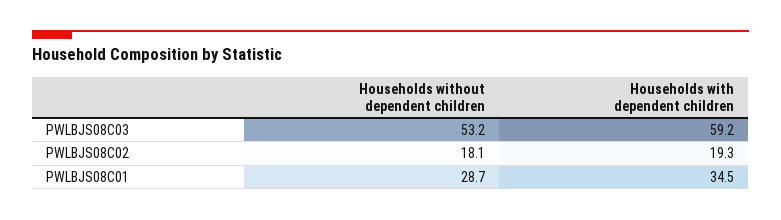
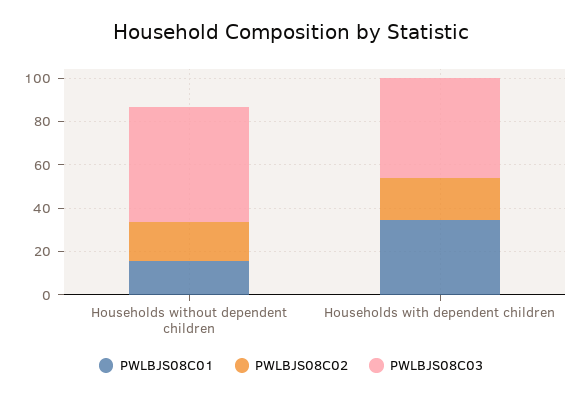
PWLBJS08C03, Households with dependent children: 59.2 -> 45
PWLBJS08C01, Households without dependent children: 28.7 -> 15

